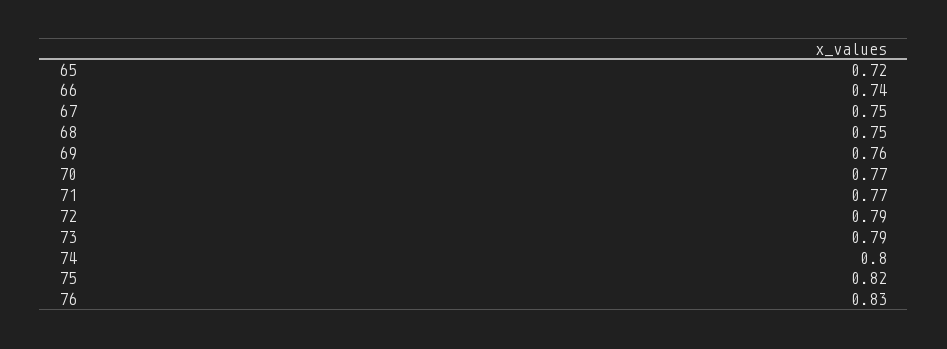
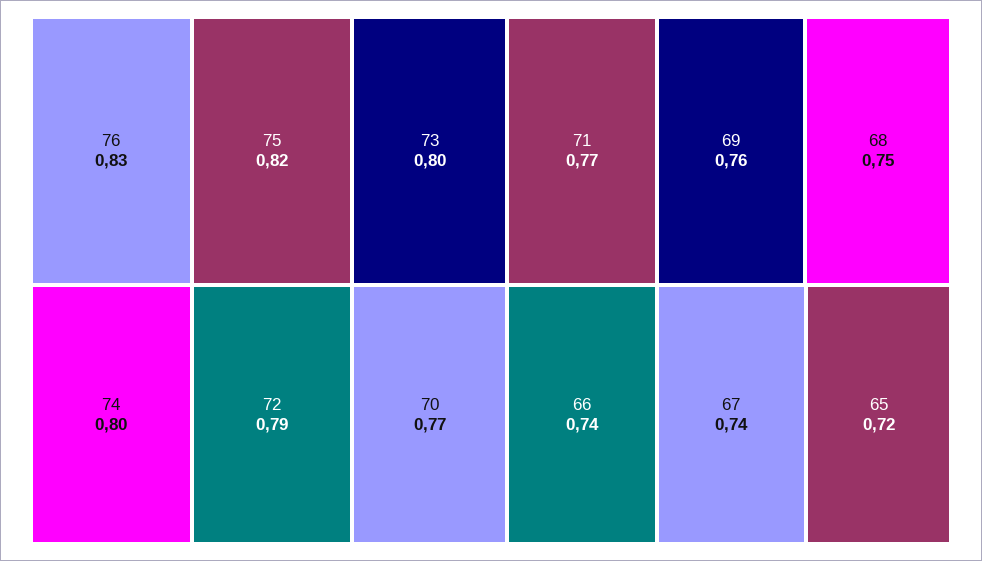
67: 0.75 -> 0.74
73: 0.79 -> 0.8

